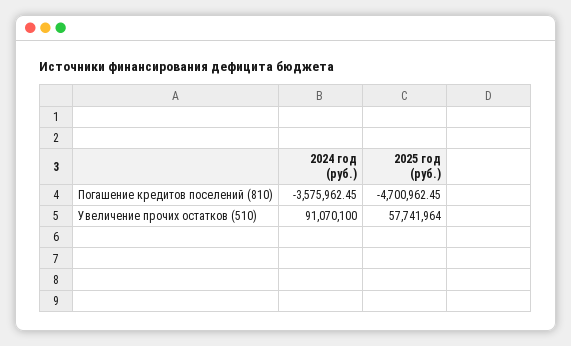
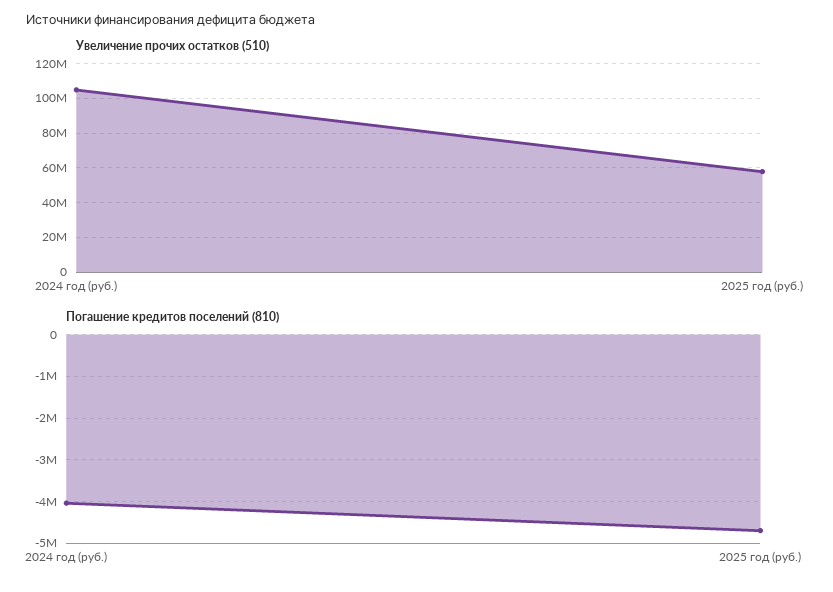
Погашение кредитов поселений (810), 2024 год (руб.): -3575962.45 -> -4000000
Увеличение прочих остатков (510), 2024 год (руб.): 91070100 -> 105000000

